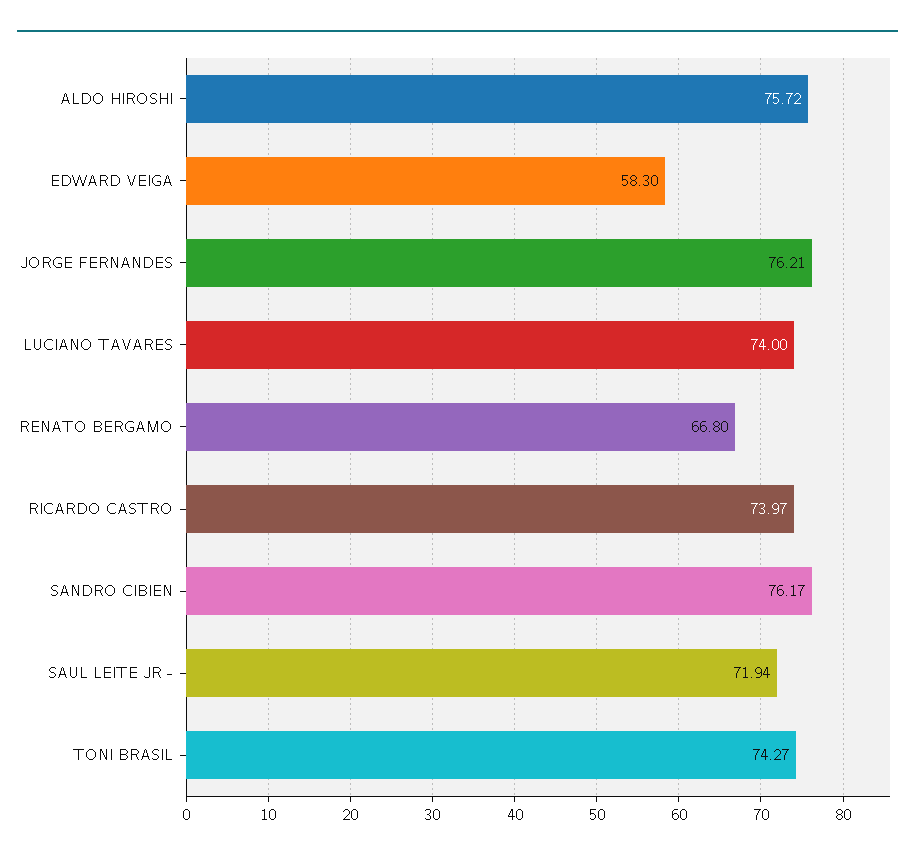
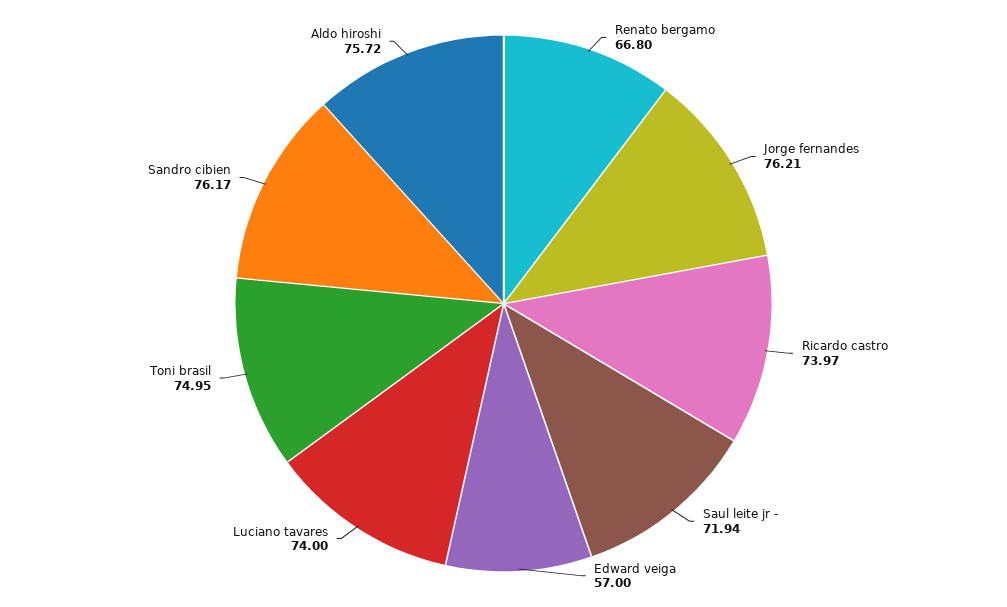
EDWARD VEIGA: 58.3 -> 57
TONI BRASIL: 74.27 -> 74.95

